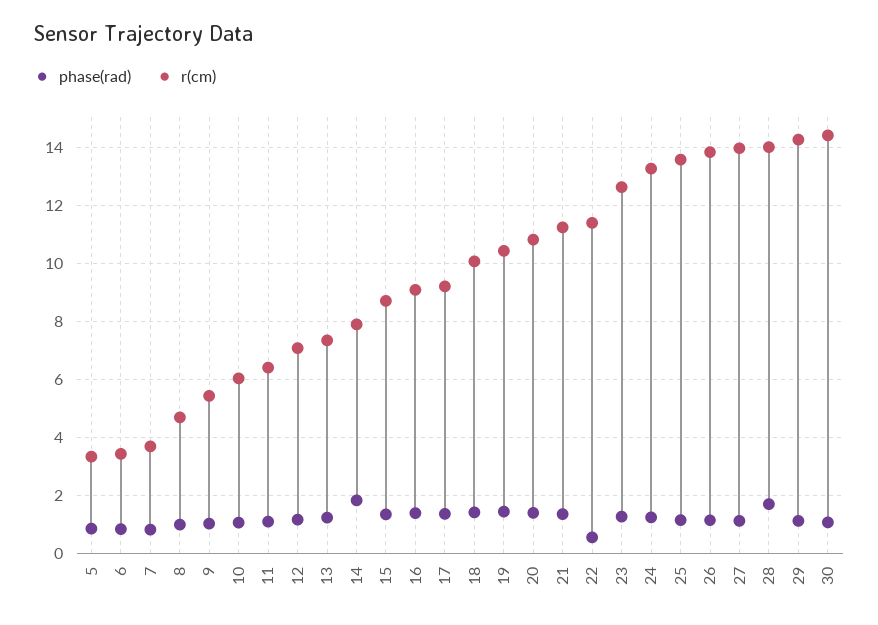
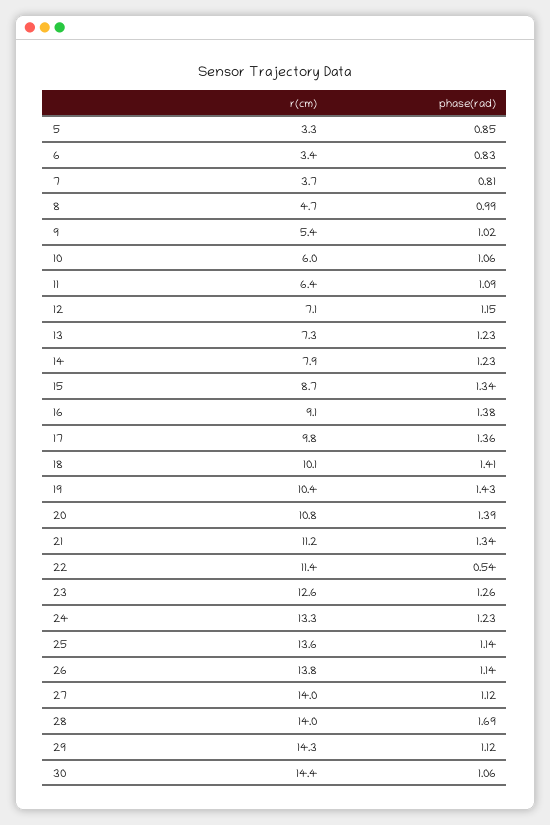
phase(rad), 14: 1.75 -> 1.23
r(cm), 17: 9.25 -> 9.8

